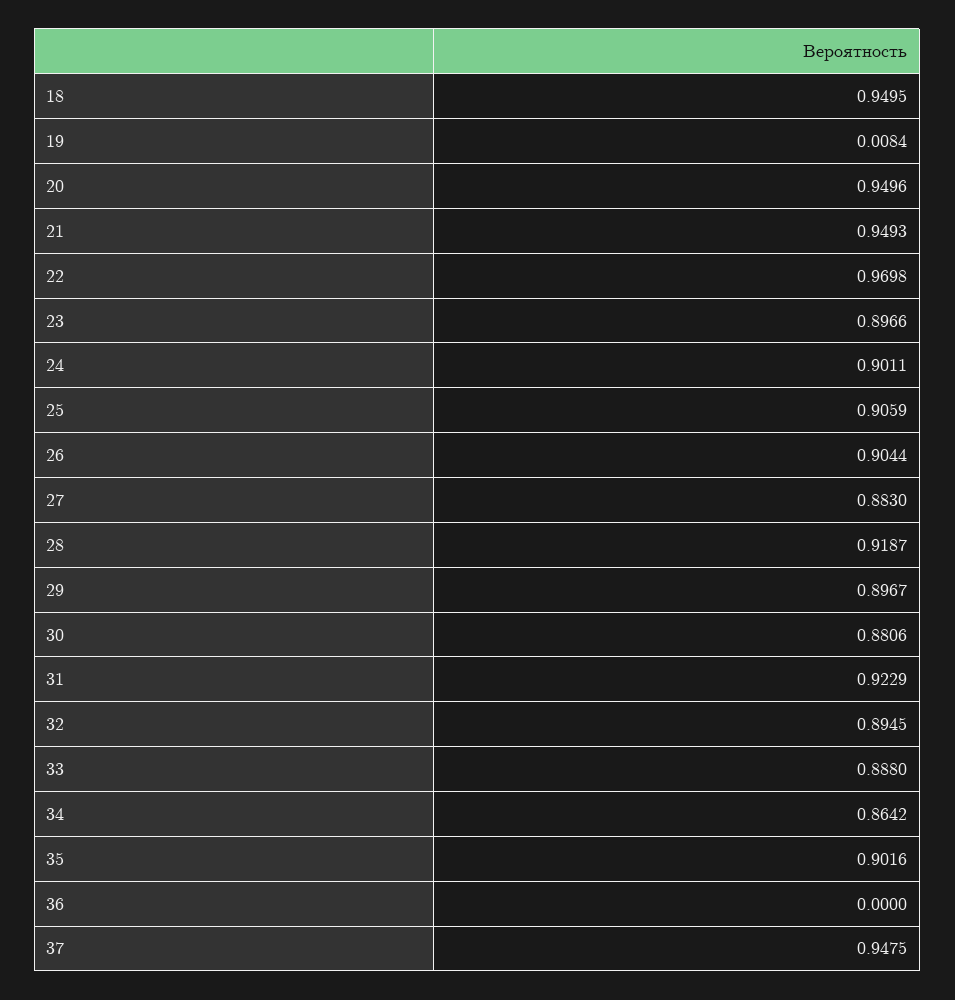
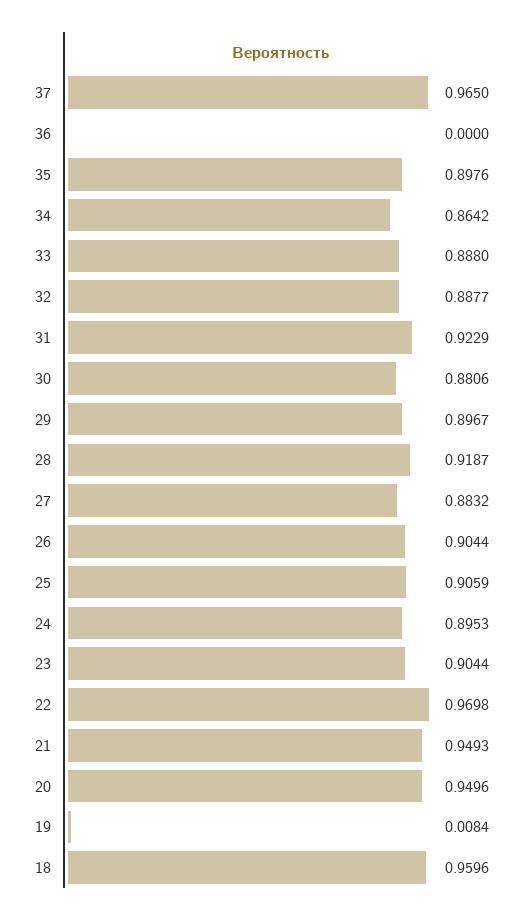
18: 0.9495 -> 0.9596
23: 0.8966 -> 0.9044
24: 0.9011 -> 0.8953
27: 0.883 -> 0.8832
32: 0.8945 -> 0.8877
35: 0.9016 -> 0.8976
37: 0.9475 -> 0.965

